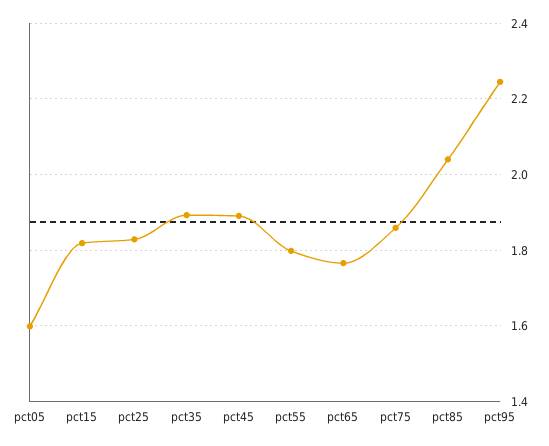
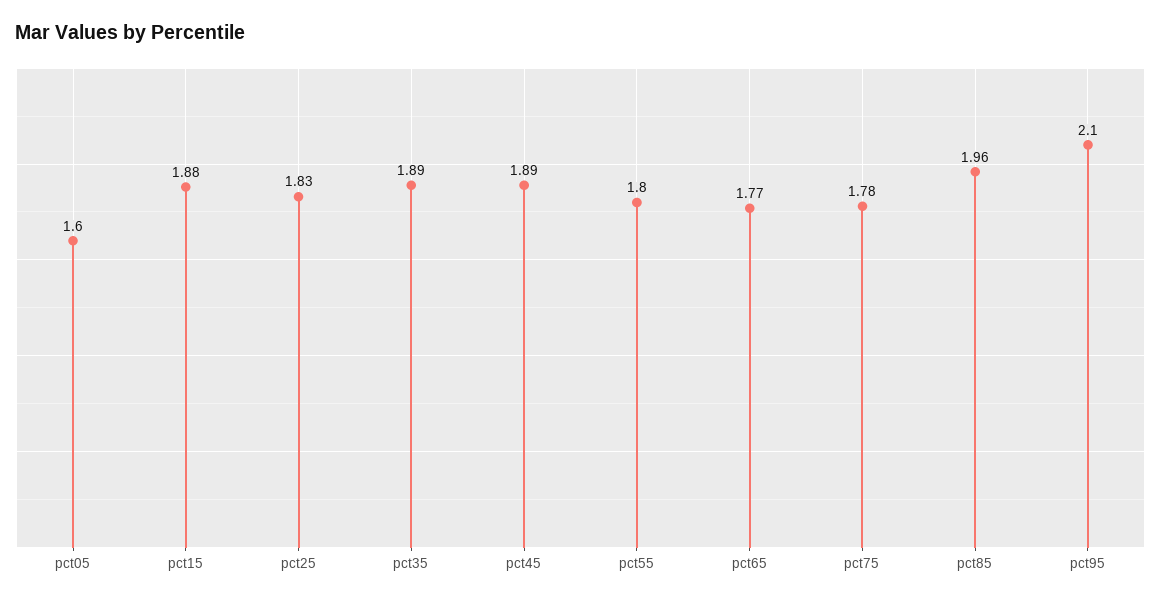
pct15: 1.82 -> 1.88
pct75: 1.86 -> 1.78
pct85: 2.04 -> 1.96
pct95: 2.24 -> 2.1

